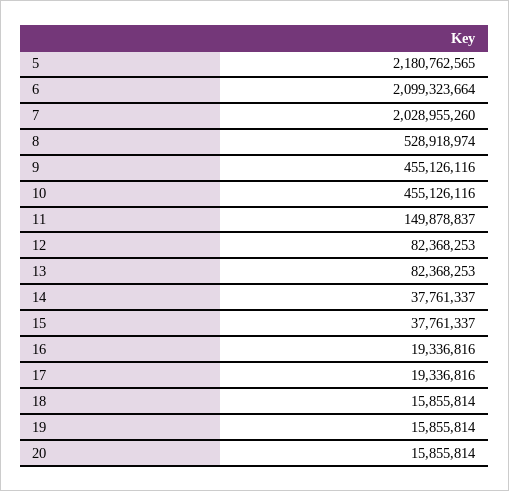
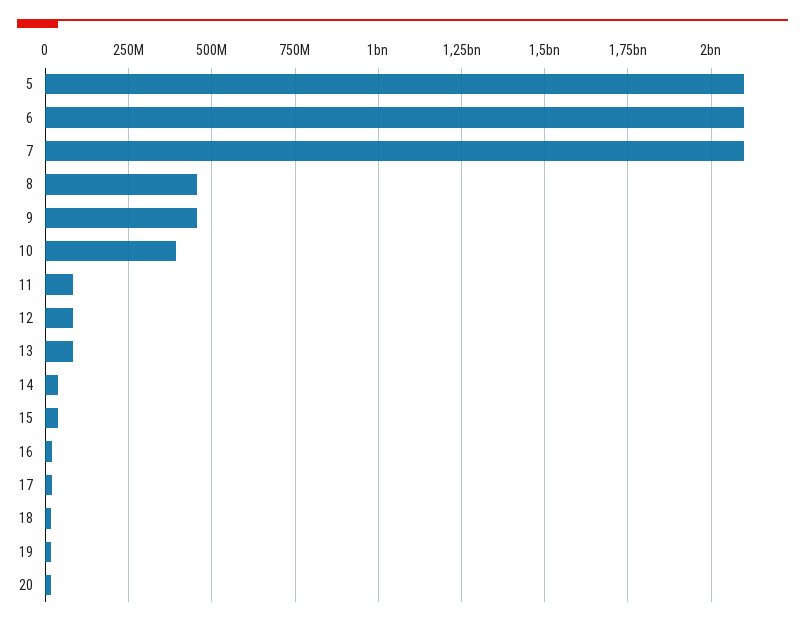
5: 2180762565 -> 2100000000
7: 2028955260 -> 2100000000
8: 528918974 -> 450000000
10: 455126116 -> 400000000
11: 149878837 -> 75000000

